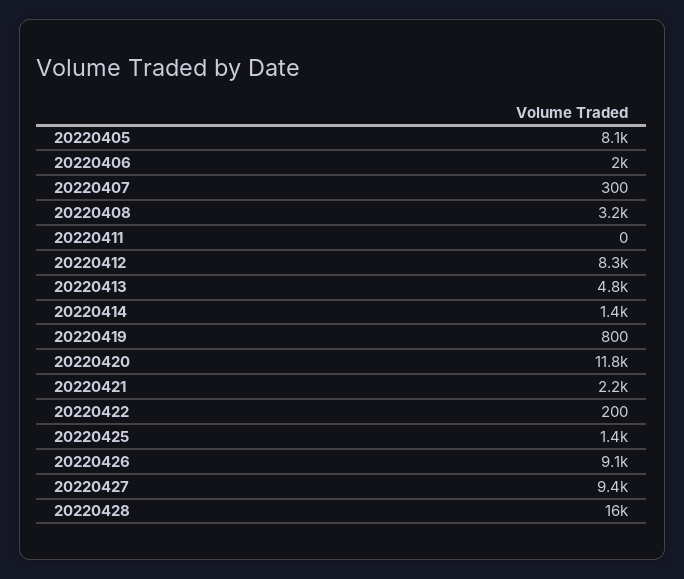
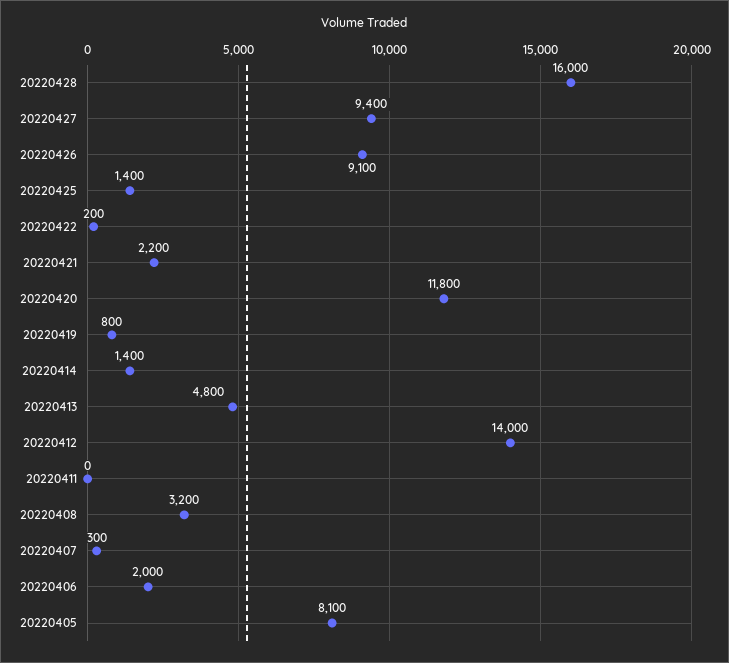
20220412: 8300 -> 14000

